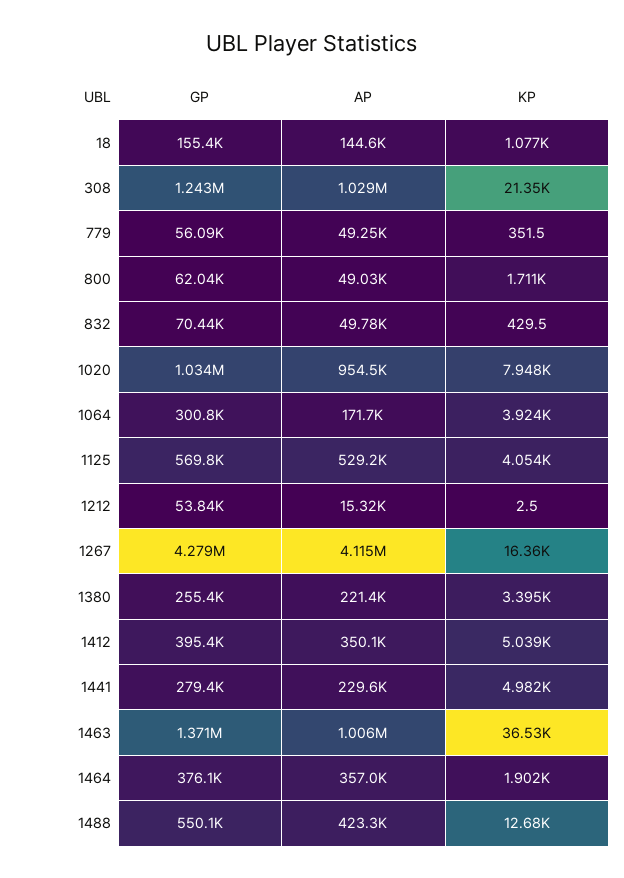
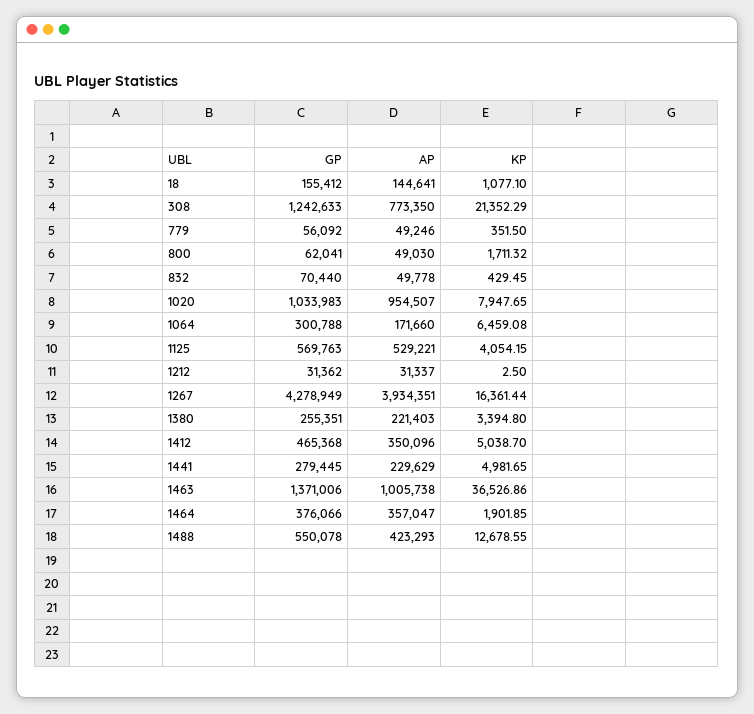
AP, 308: 1029000 -> 773350
KP, 1064: 3924 -> 6459.08
GP, 1212: 53840 -> 31362
AP, 1212: 15320 -> 31337
AP, 1267: 4115000 -> 3934351
GP, 1412: 395400 -> 465368

